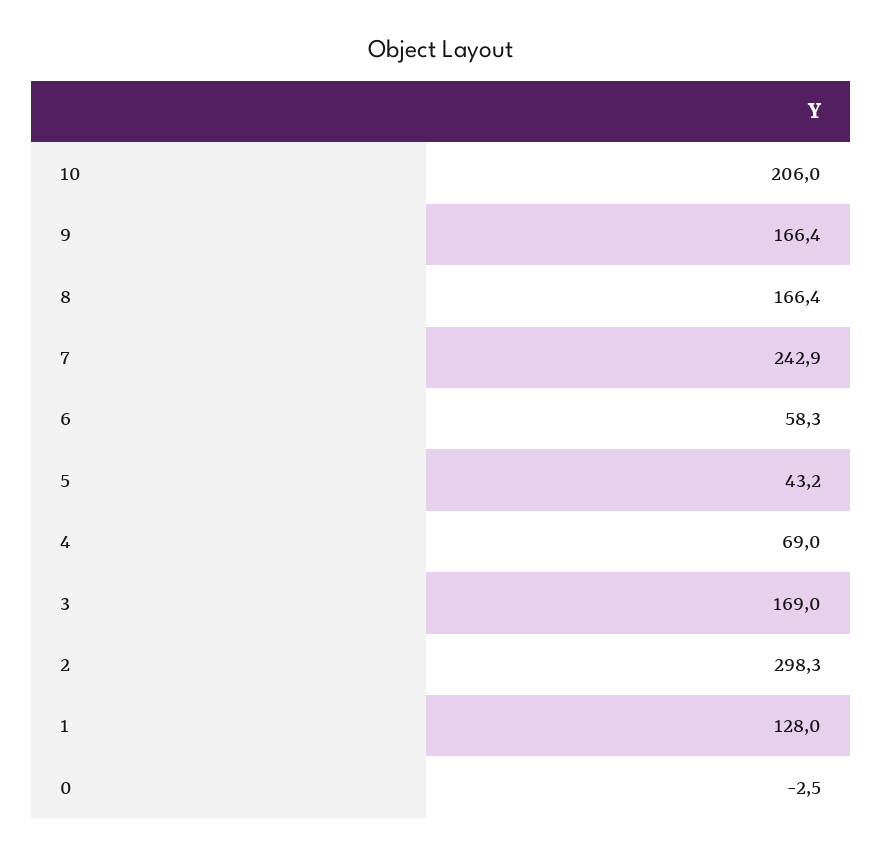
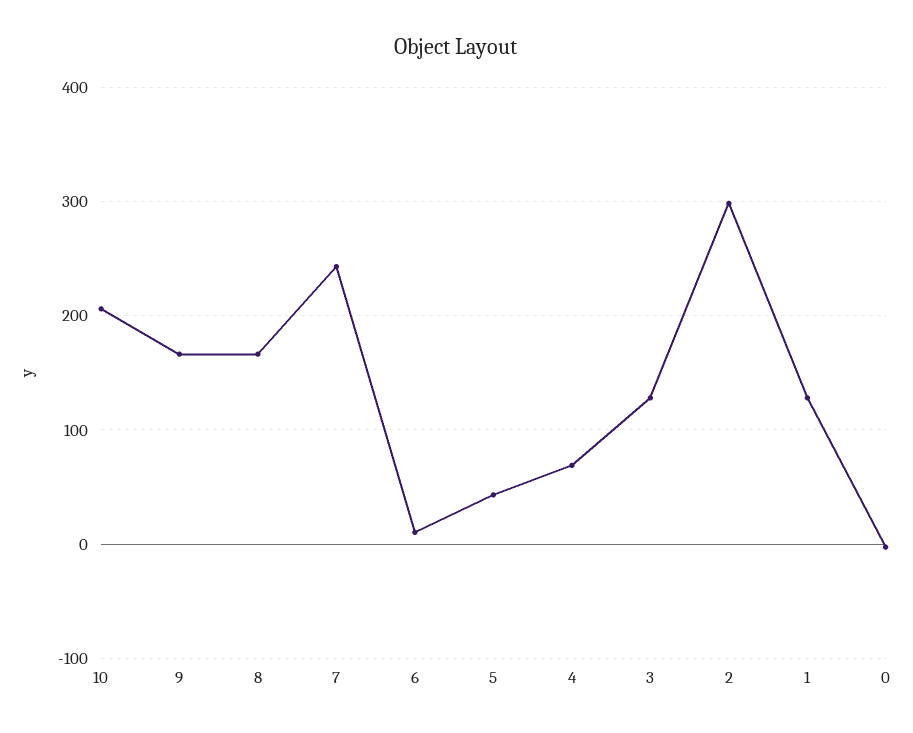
6: 58.3 -> 10
3: 169 -> 130

